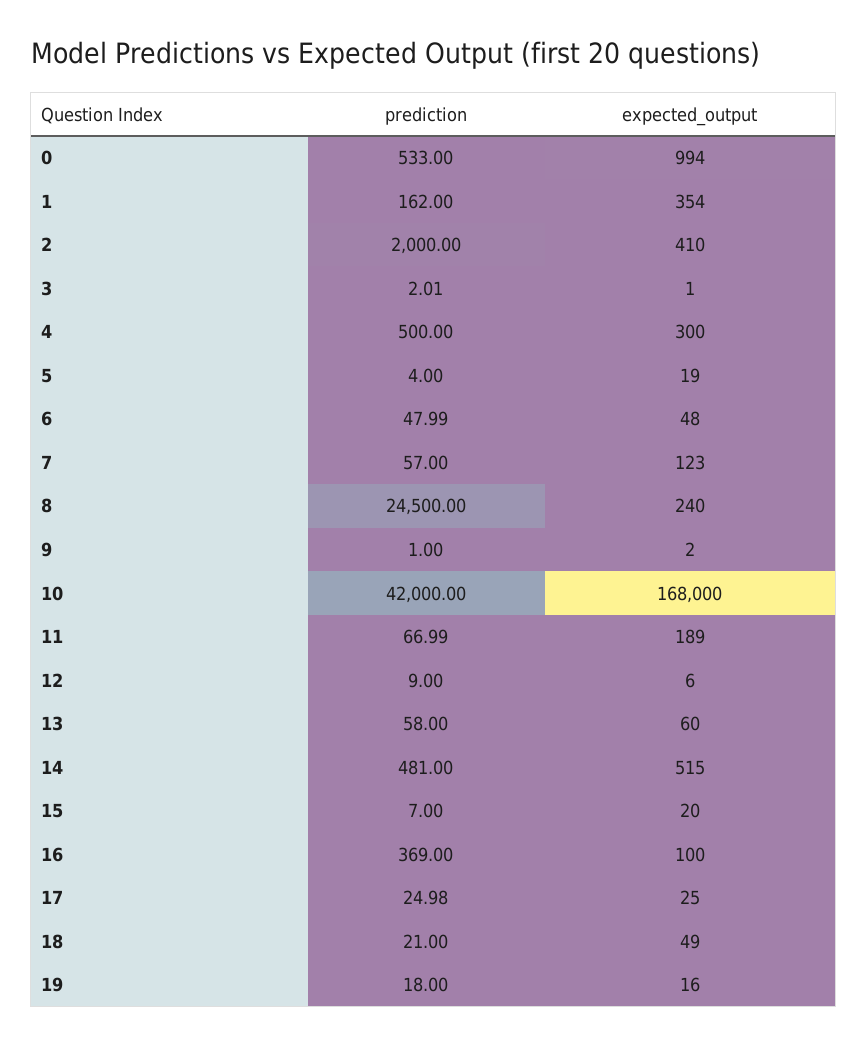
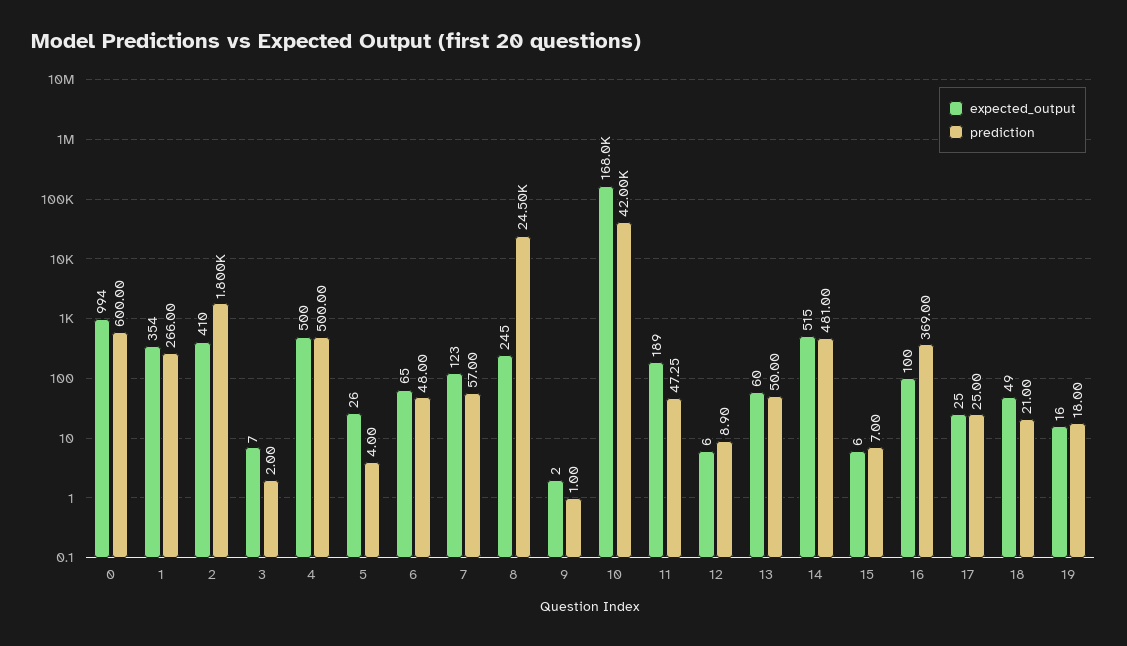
prediction, 0: 533 -> 600
prediction, 1: 162 -> 266
prediction, 2: 2000 -> 1800
prediction, 3: 2.01 -> 2
expected_output, 3: 1 -> 7
expected_output, 4: 300 -> 500
expected_output, 5: 19 -> 26
prediction, 6: 47.99 -> 48
expected_output, 6: 48 -> 65
expected_output, 8: 240 -> 245
prediction, 11: 66.99 -> 47.25
prediction, 12: 9 -> 8.9
prediction, 13: 58 -> 50
expected_output, 15: 20 -> 6
prediction, 17: 24.98 -> 25

